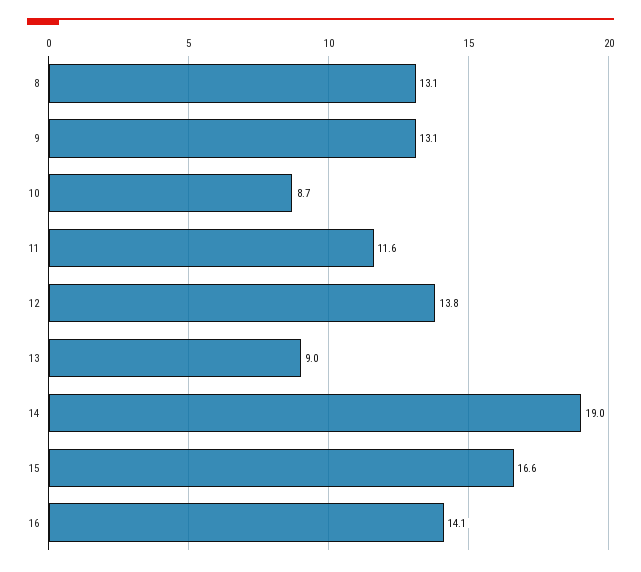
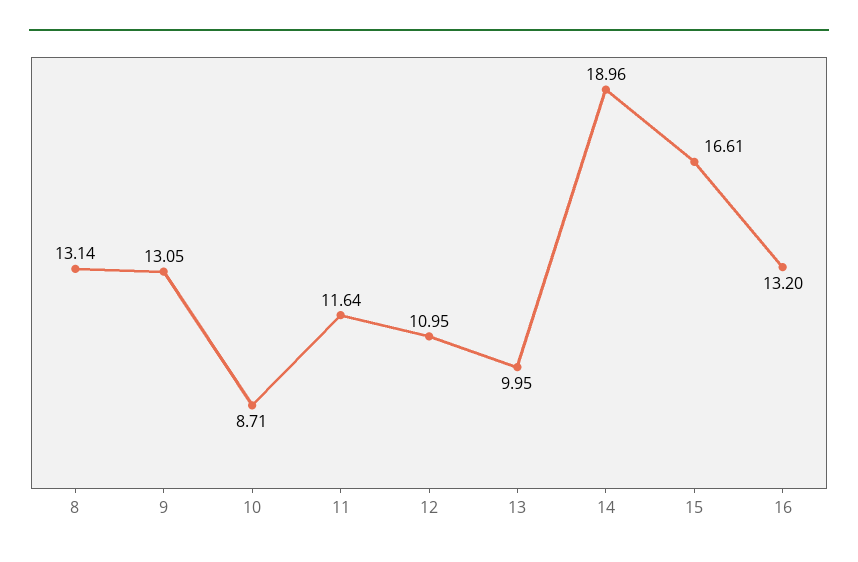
12: 13.8 -> 10.95
13: 9 -> 9.95
16: 14.1 -> 13.2

